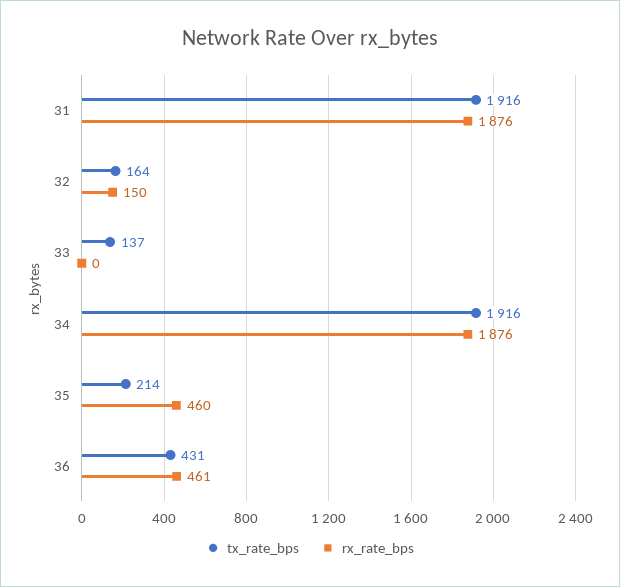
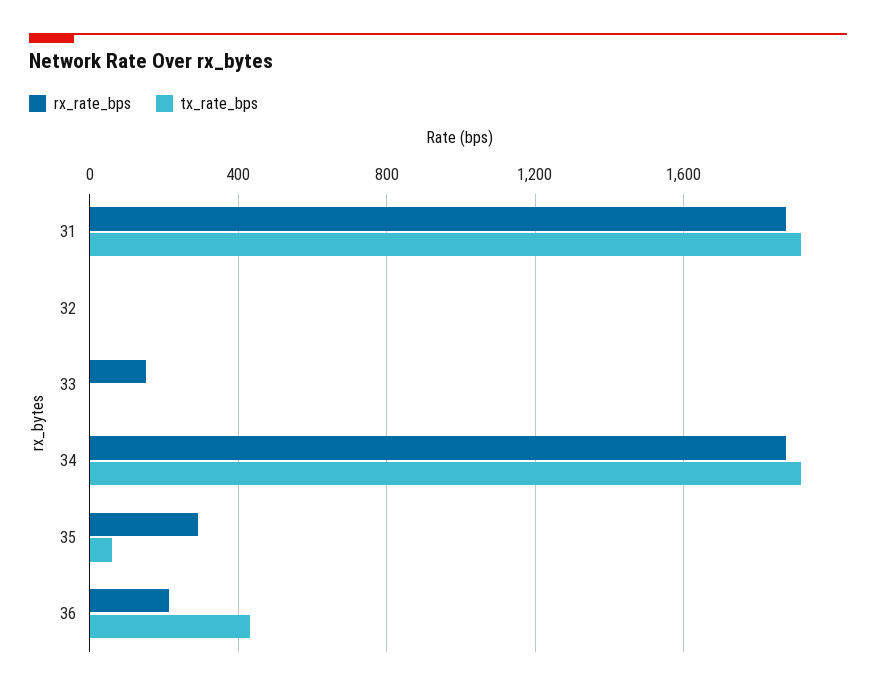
tx_rate_bps, 32: 164 -> 0
rx_rate_bps, 32: 150 -> 0
tx_rate_bps, 33: 137 -> 0
rx_rate_bps, 33: 0 -> 150
tx_rate_bps, 35: 214 -> 50
rx_rate_bps, 35: 460 -> 300
rx_rate_bps, 36: 461 -> 200

